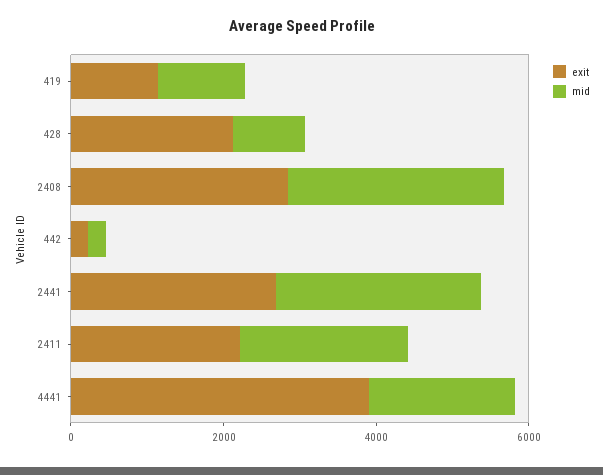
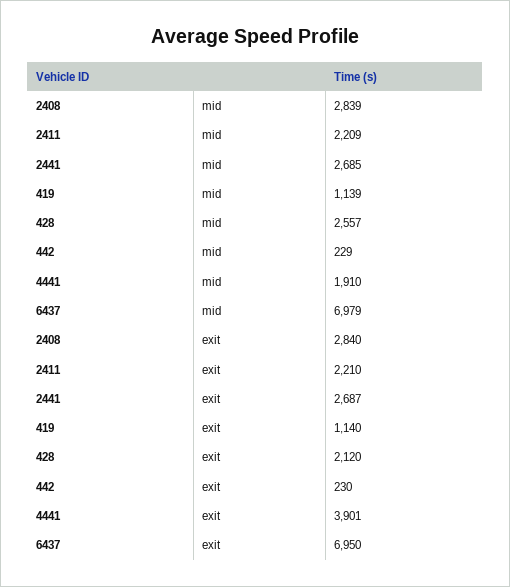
mid, 428: 1000 -> 2557
mid, 6437: none -> 6979
exit, 6437: none -> 6950

